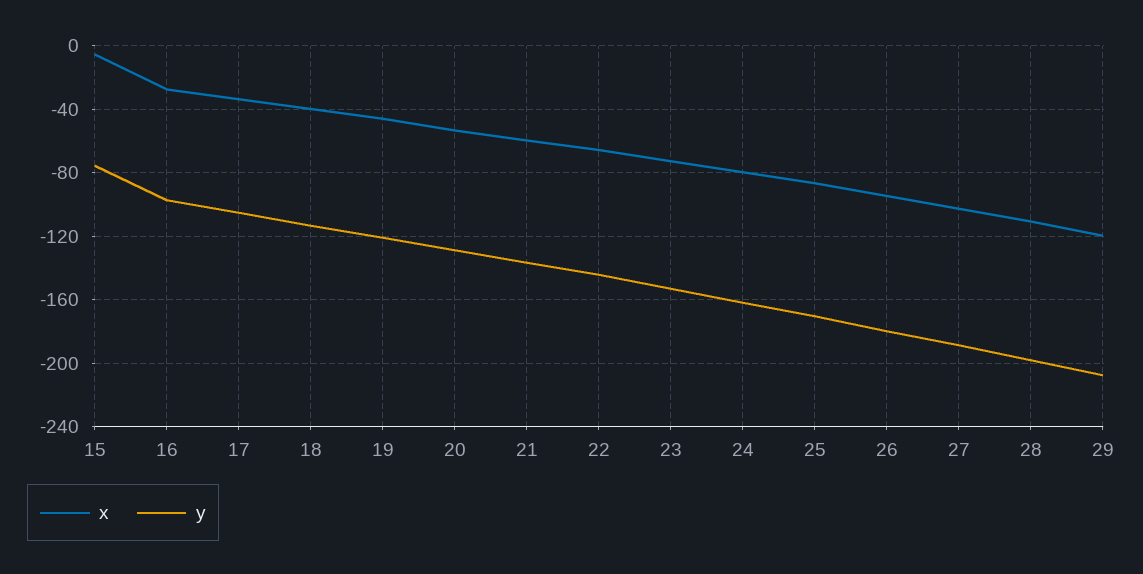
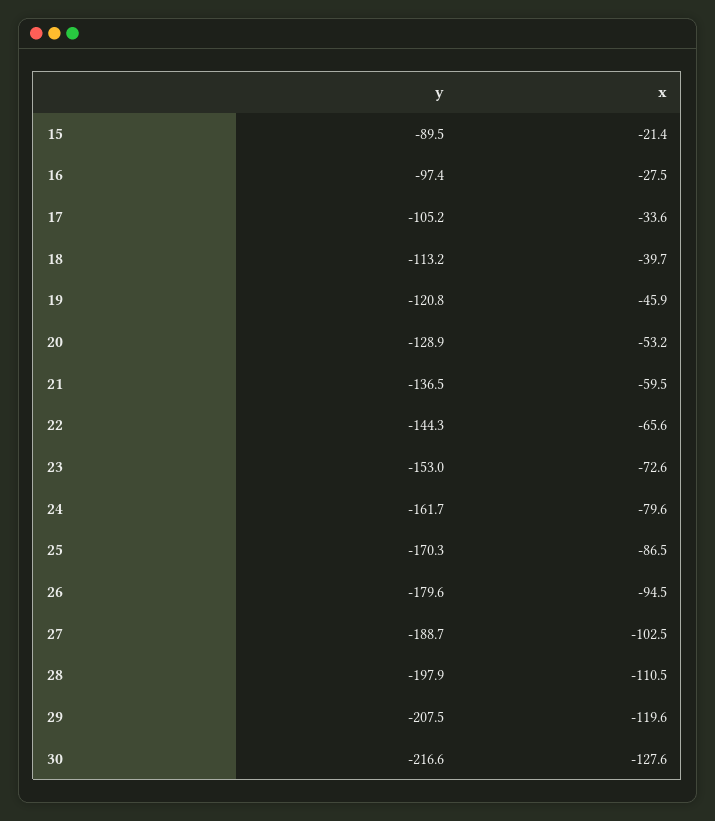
x, 15: -5 -> -21.4
y, 15: -75 -> -89.5
y, 30: none -> -216.6
x, 30: none -> -127.6

